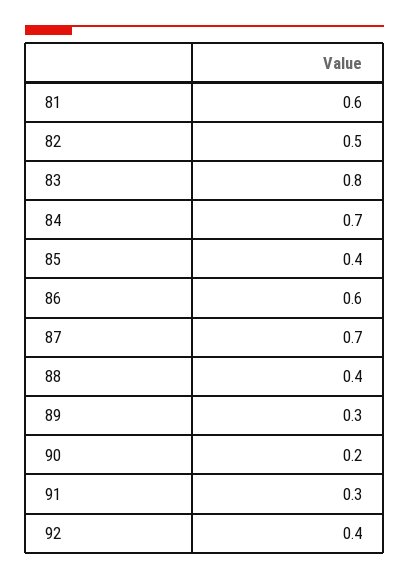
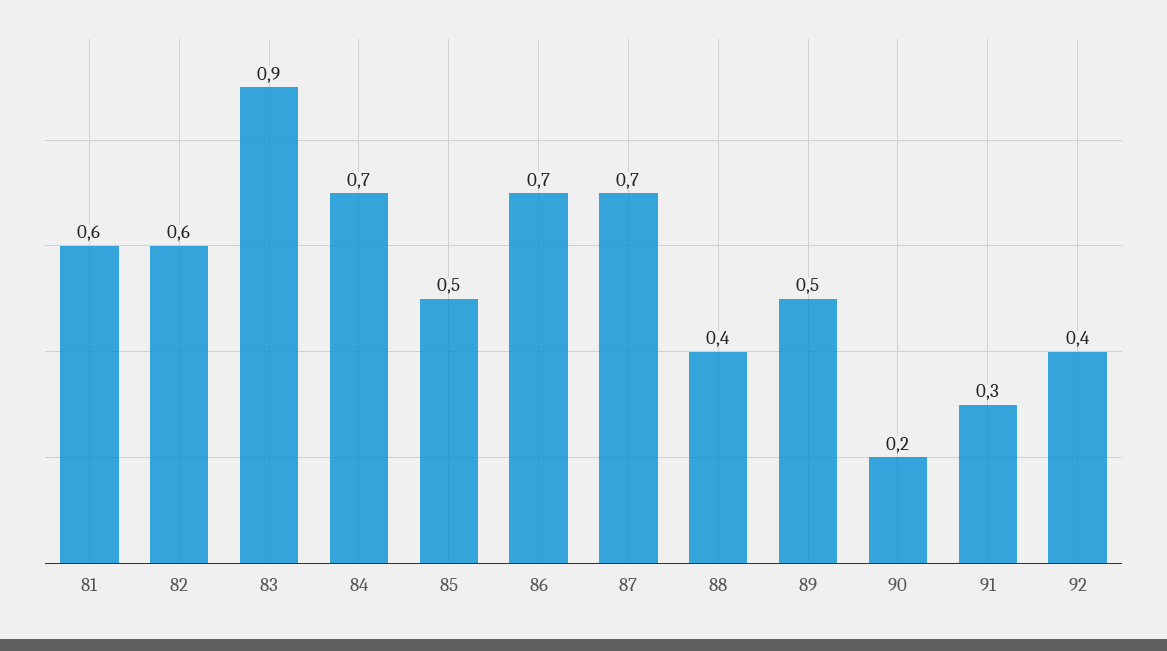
82: 0.5 -> 0.6
83: 0.8 -> 0.9
85: 0.4 -> 0.5
86: 0.6 -> 0.7
89: 0.3 -> 0.5

